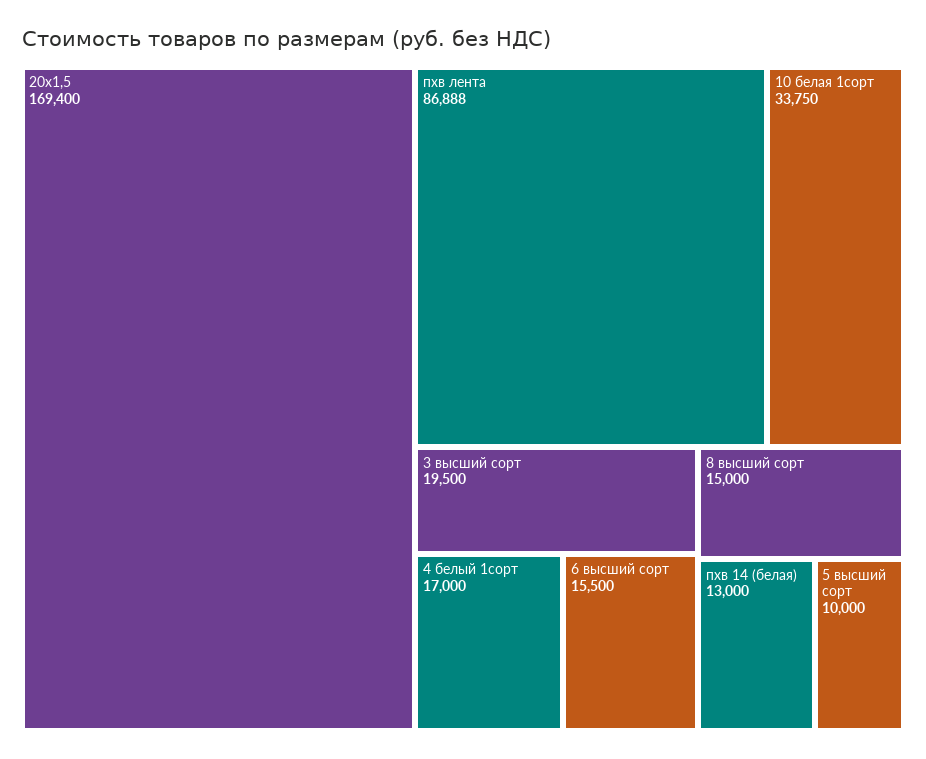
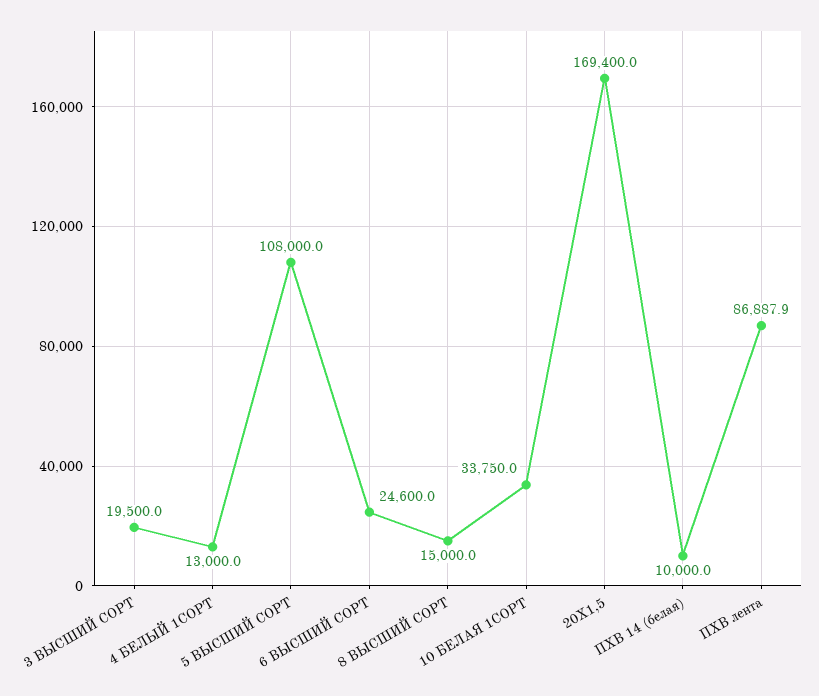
4 белый 1сорт: 17000 -> 13000
6 высший сорт: 15500 -> 24600
пхв 14 (белая): 13000 -> 10000
5 высший сорт: 10000 -> 108000

